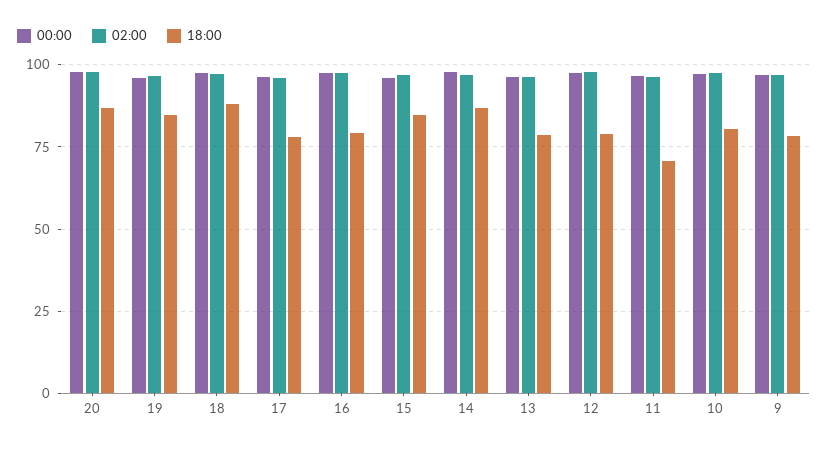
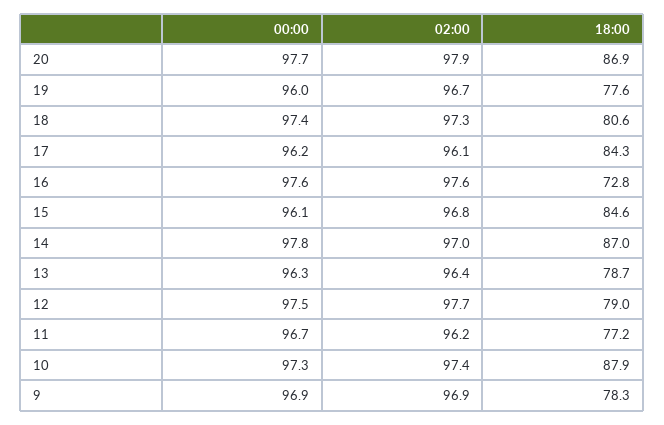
18:00, 19: 85 -> 77.6
18:00, 18: 87.5 -> 80.6
18:00, 17: 77.5 -> 84.3
18:00, 16: 80 -> 72.8
18:00, 11: 70 -> 77.2
18:00, 10: 80 -> 87.9

